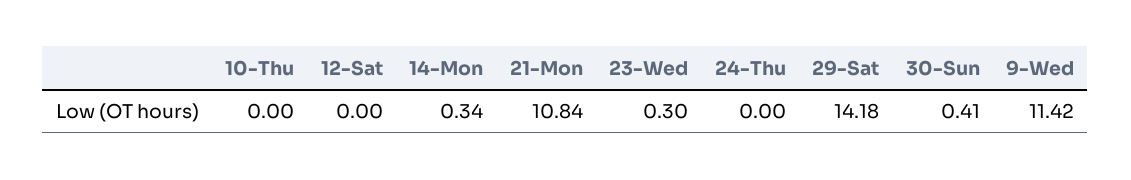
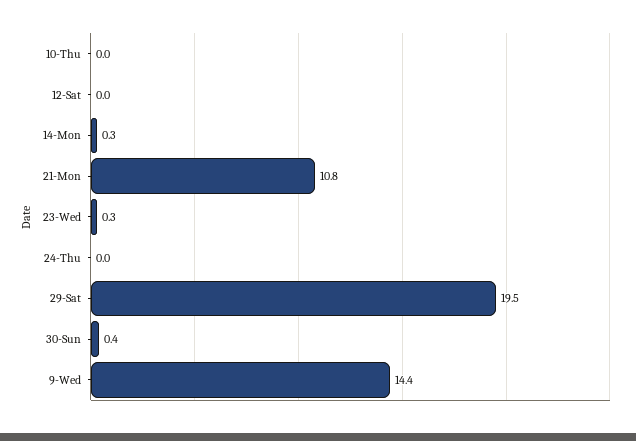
29-Sat: 14.18 -> 19.5
9-Wed: 11.42 -> 14.4

